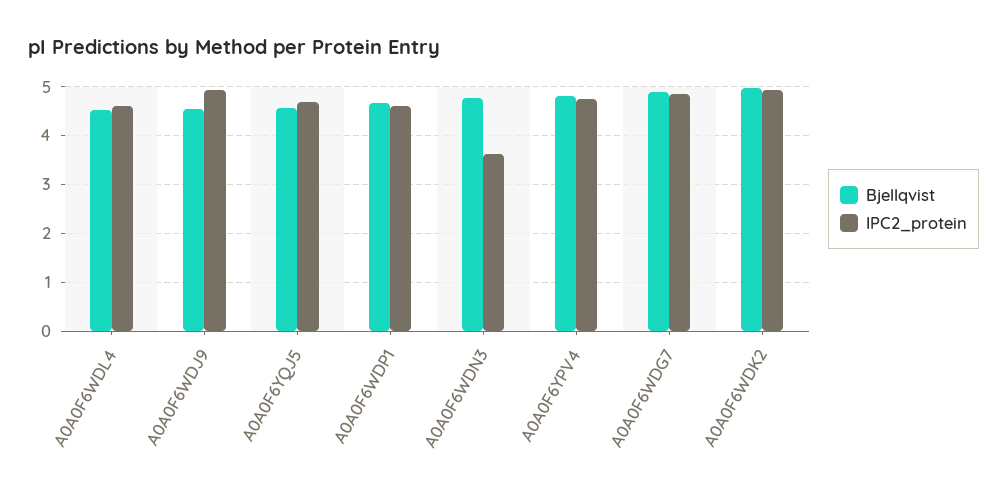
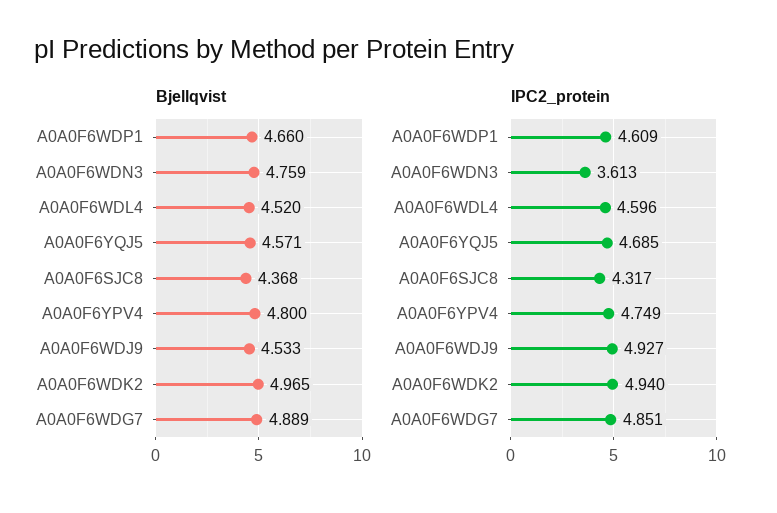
Bjellqvist, A0A0F6SJC8: none -> 4.368
IPC2_protein, A0A0F6SJC8: none -> 4.317

